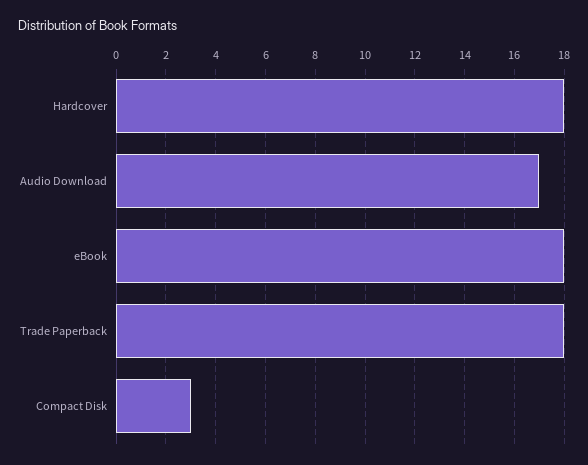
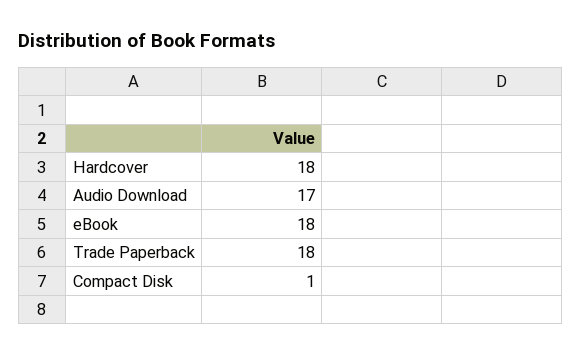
Compact Disk: 3 -> 1

